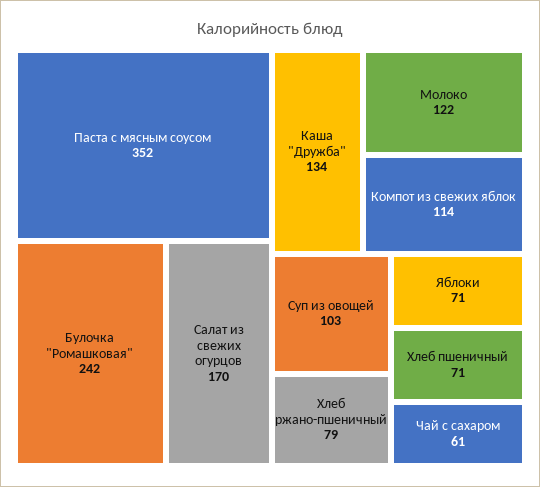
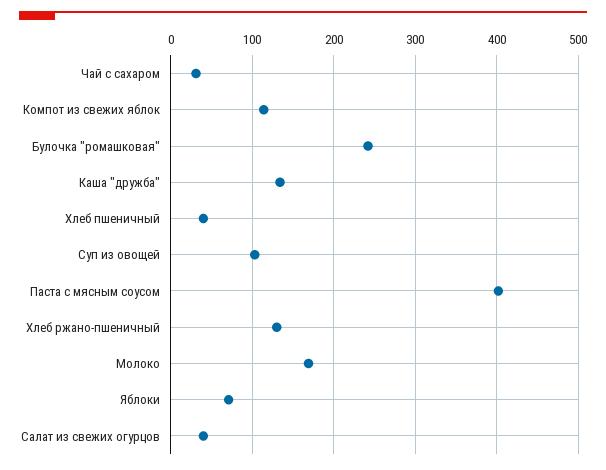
Паста с мясным соусом: 352 -> 400
Салат из свежих огурцов: 170 -> 40
Молоко: 122 -> 170
Хлеб ржано-пшеничный: 79 -> 130
Хлеб пшеничный: 71 -> 40
Чай с сахаром: 61 -> 30

